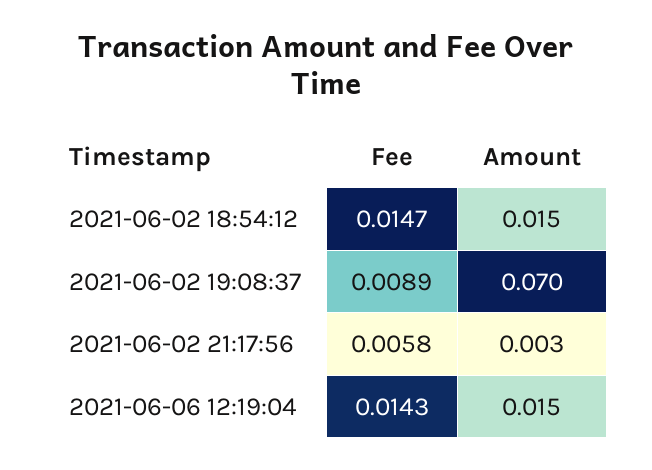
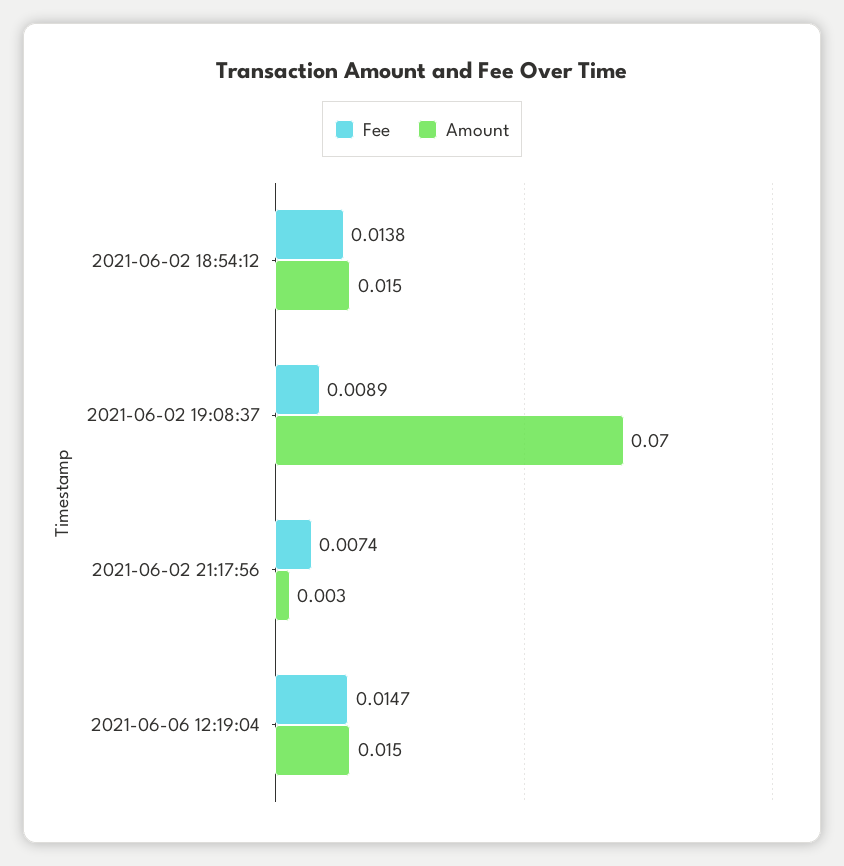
Fee, 2021-06-02 18:54:12: 0.0147 -> 0.0138
Fee, 2021-06-02 21:17:56: 0.0058 -> 0.0074
Fee, 2021-06-06 12:19:04: 0.0143 -> 0.0147

